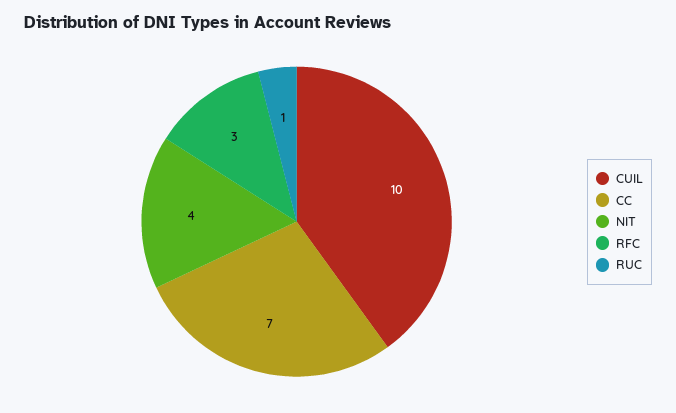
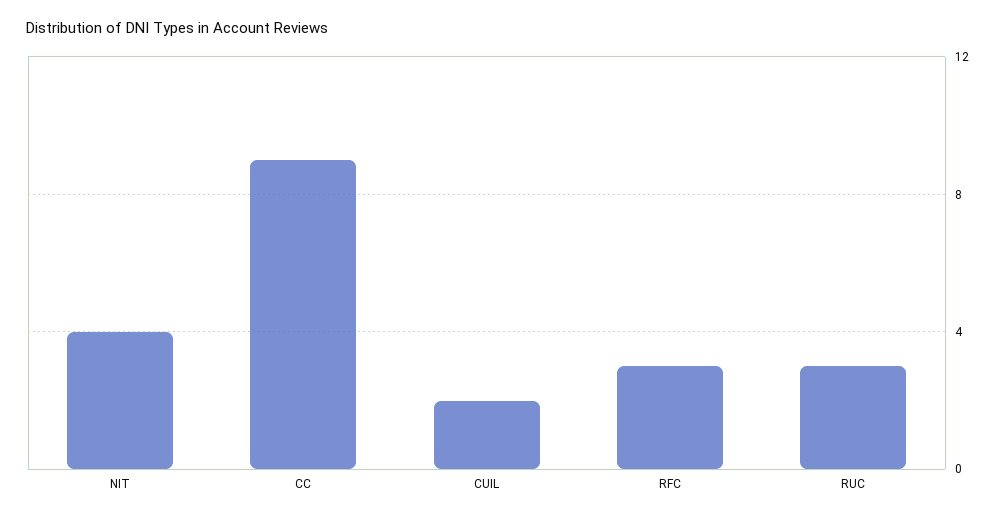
CUIL: 10 -> 2
CC: 7 -> 9
RUC: 1 -> 3

